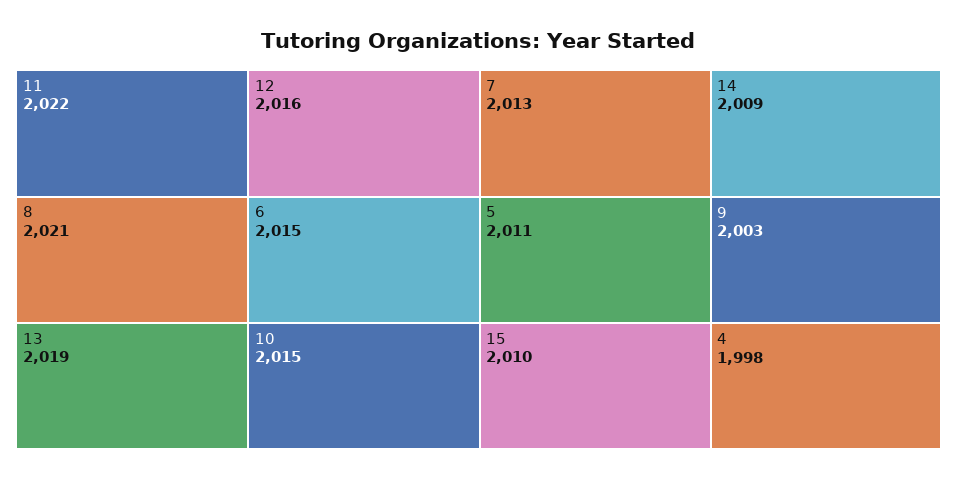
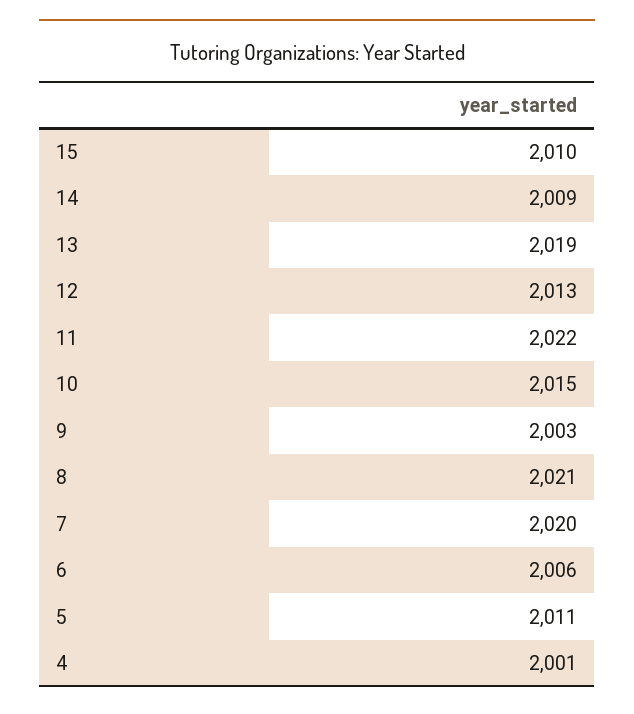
12: 2016 -> 2013
6: 2015 -> 2006
7: 2013 -> 2020
4: 1998 -> 2001

